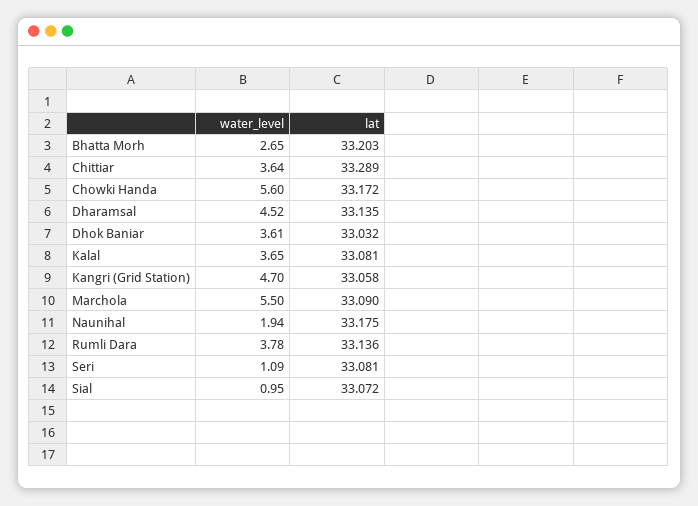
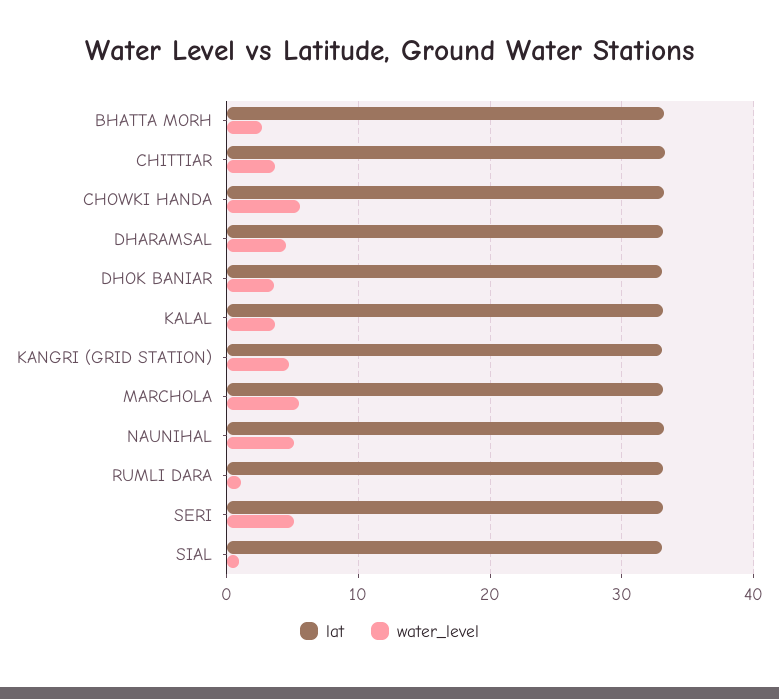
water_level, Naunihal: 1.94 -> 5
water_level, Rumli Dara: 3.78 -> 1
water_level, Seri: 1.09 -> 5

